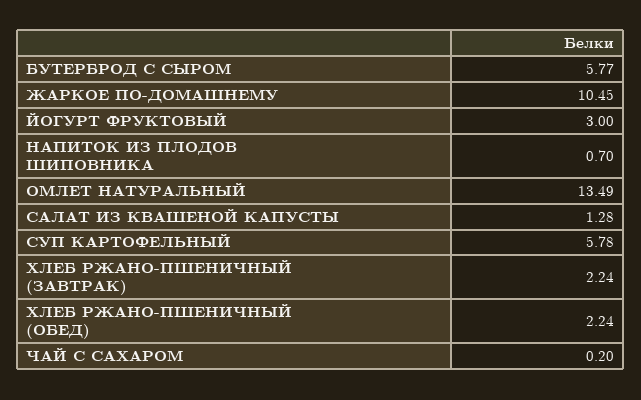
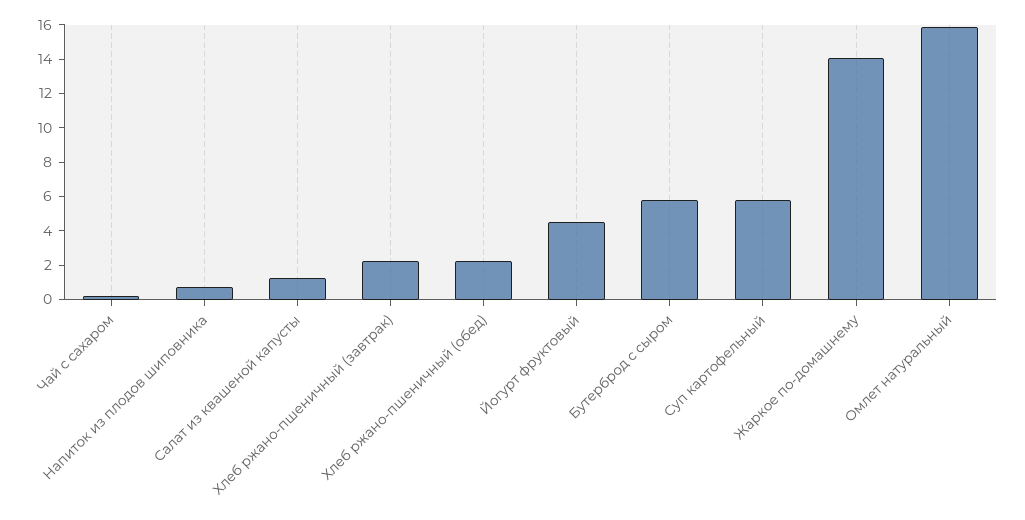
ЖАРКОЕ ПО-ДОМАШНЕМУ: 10.45 -> 14
ЙОГУРТ ФРУКТОВЫЙ: 3 -> 4.5
ОМЛЕТ НАТУРАЛЬНЫЙ: 13.49 -> 16

